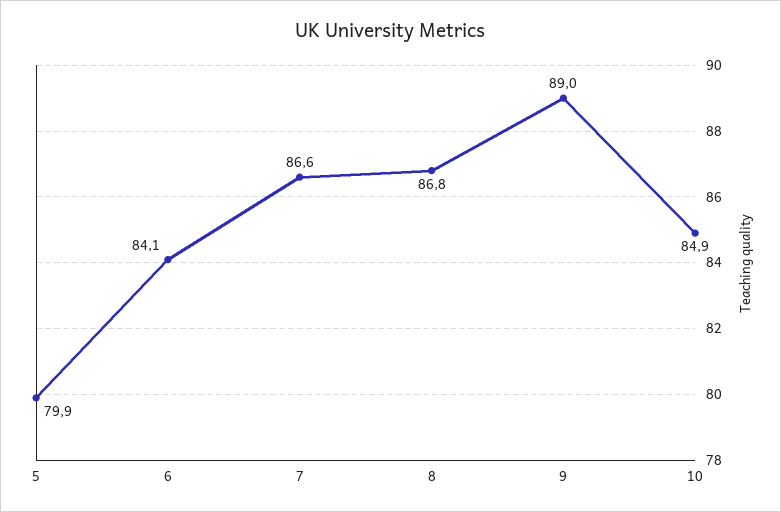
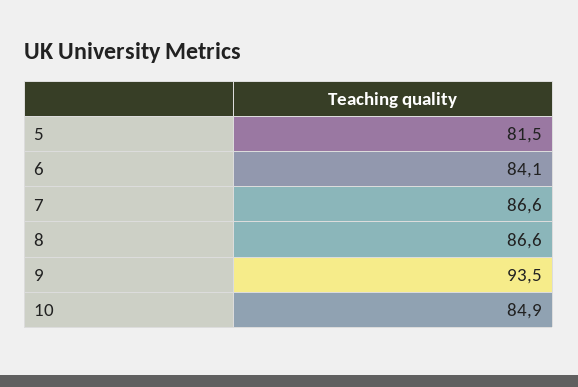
5: 79.9 -> 81.5
8: 86.8 -> 86.6
9: 89 -> 93.5

